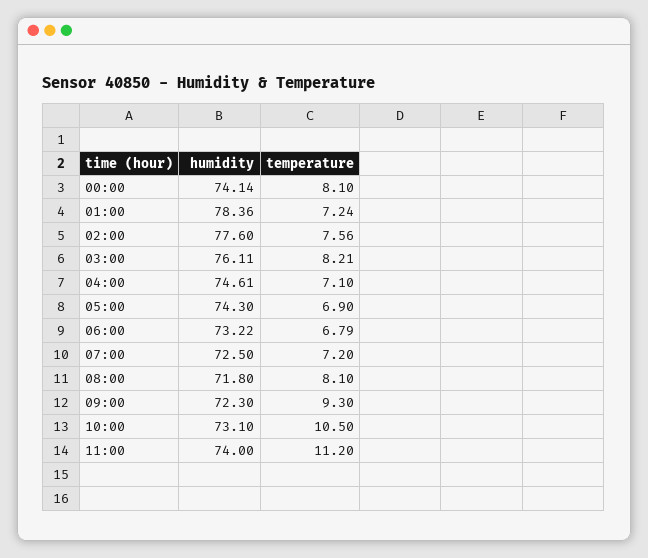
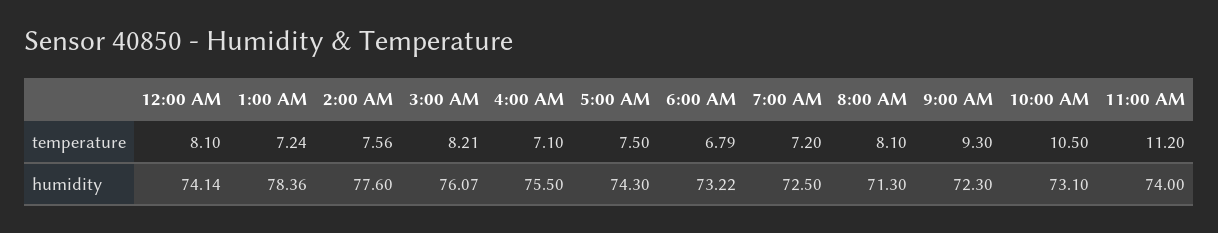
humidity, 03:00: 76.11 -> 76.07
humidity, 04:00: 74.61 -> 75.5
temperature, 05:00: 6.9 -> 7.5
humidity, 08:00: 71.8 -> 71.3

